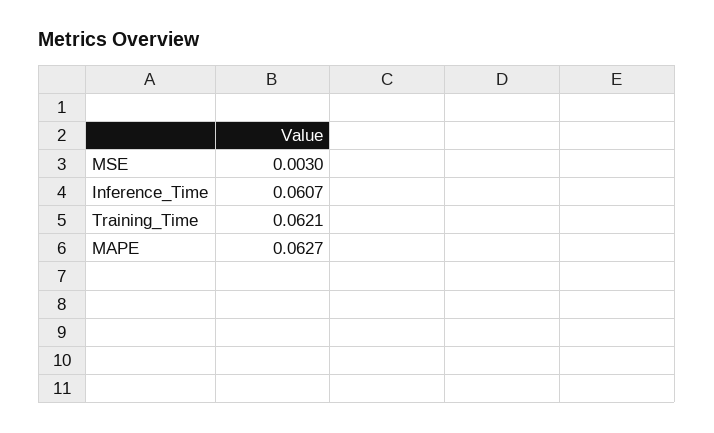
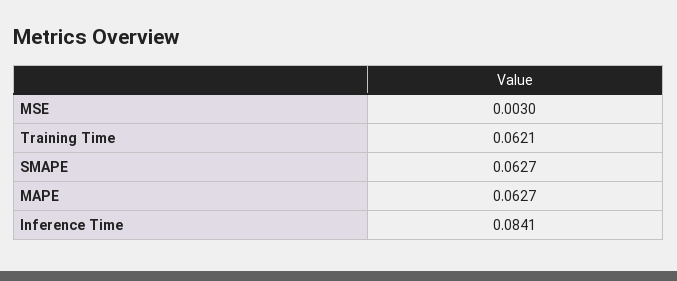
Inference_Time: 0.0607 -> 0.0841
SMAPE: none -> 0.0627

